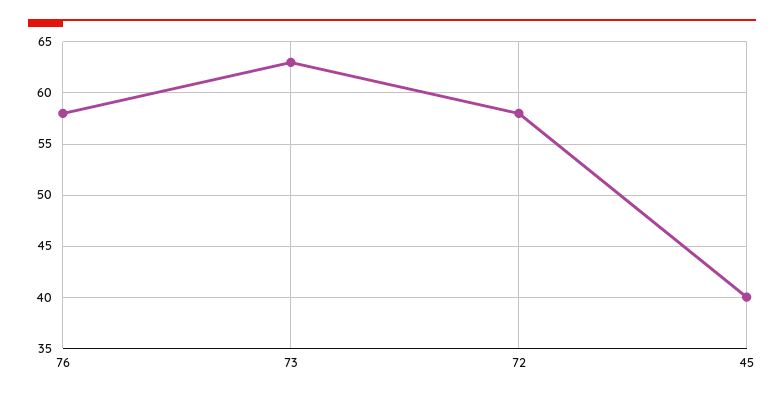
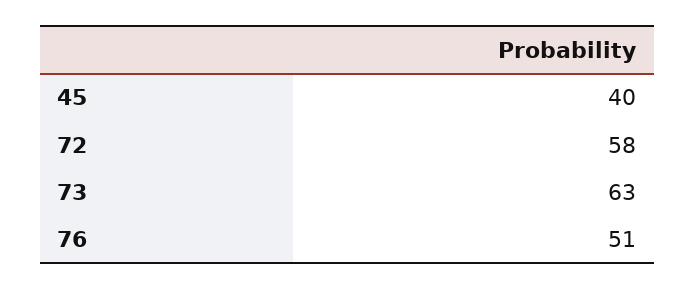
76: 58 -> 51

